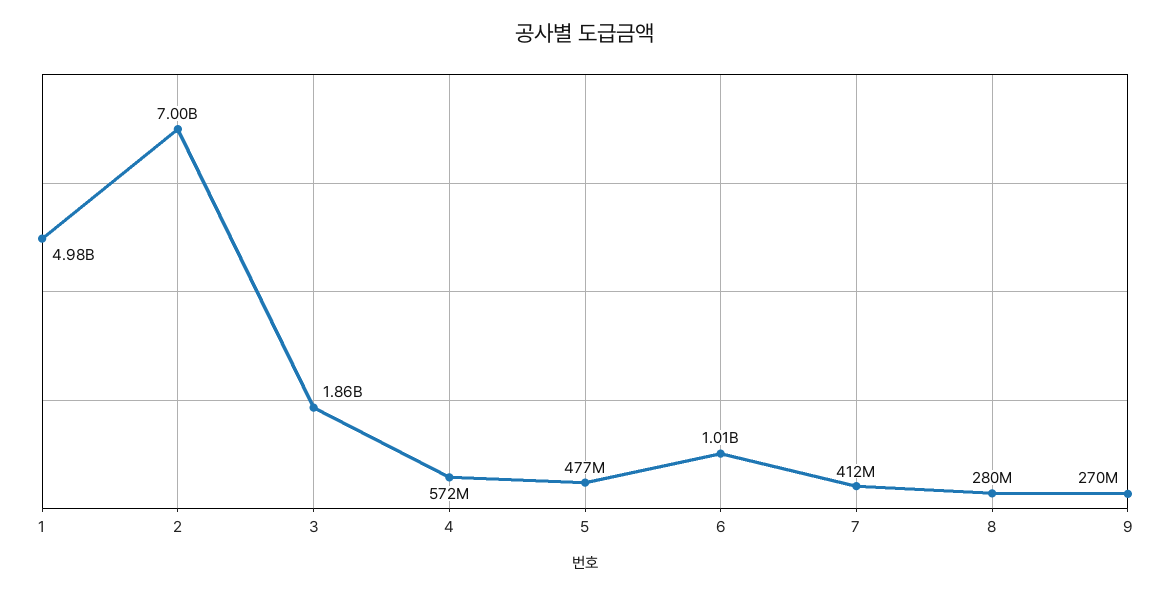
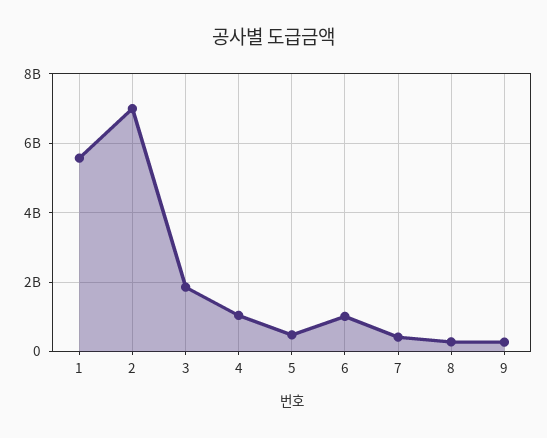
1: 4980000000 -> 5600000000
4: 572000000 -> 1000000000

